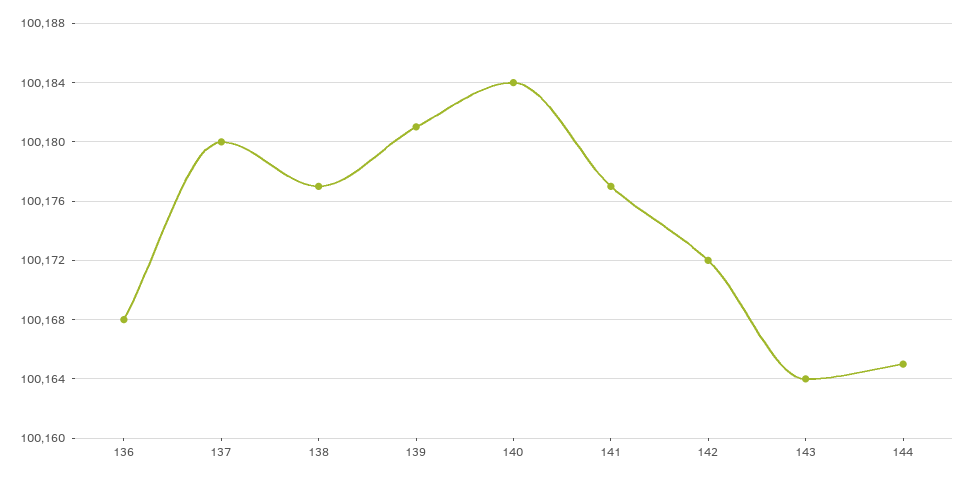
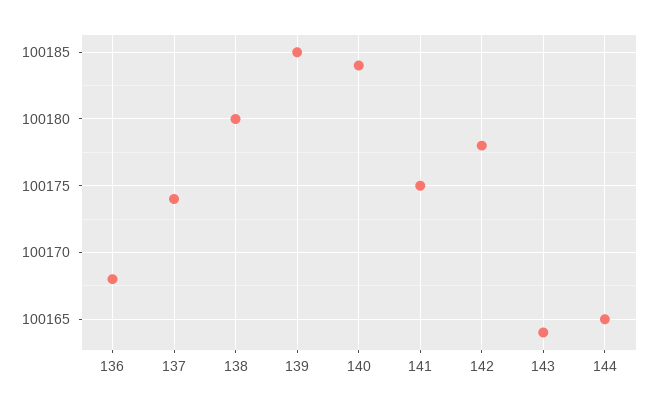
137: 100180 -> 100174
138: 100177 -> 100180
139: 100181 -> 100185
141: 100177 -> 100175
142: 100172 -> 100178

